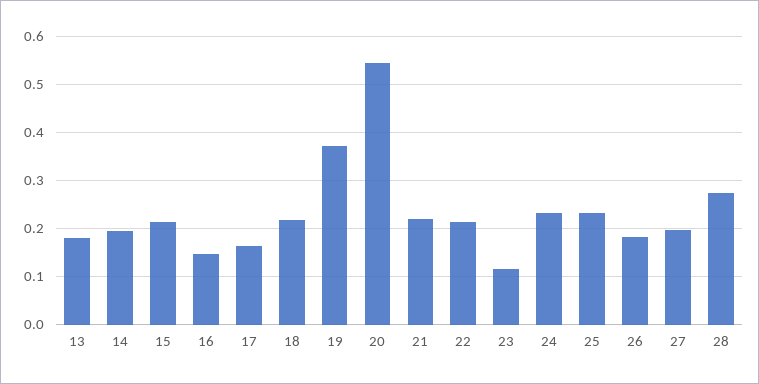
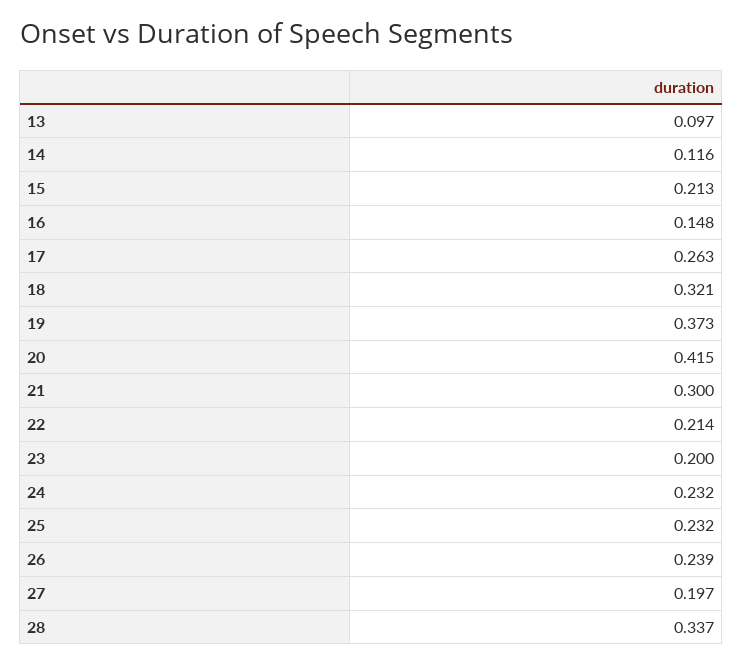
13: 0.18 -> 0.097
14: 0.2 -> 0.116
17: 0.16 -> 0.263
18: 0.22 -> 0.321
20: 0.54 -> 0.415
21: 0.22 -> 0.3
23: 0.12 -> 0.2
26: 0.18 -> 0.239
28: 0.28 -> 0.337

